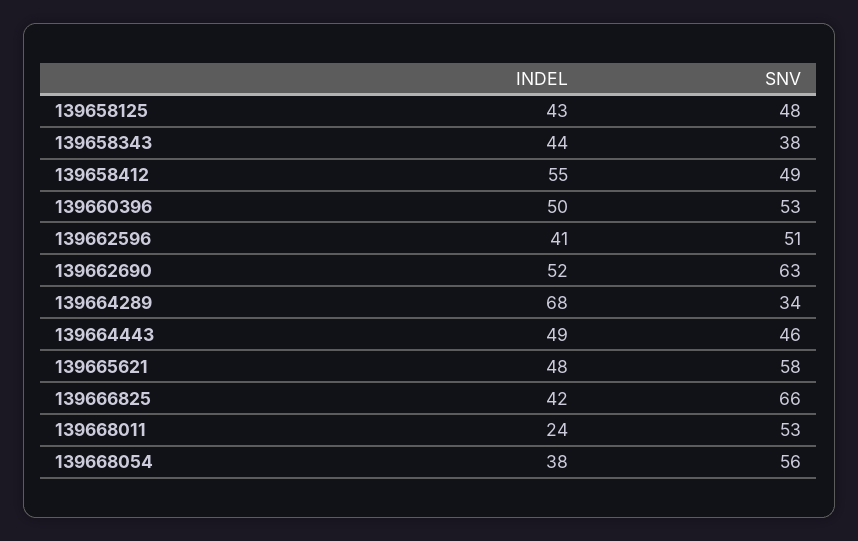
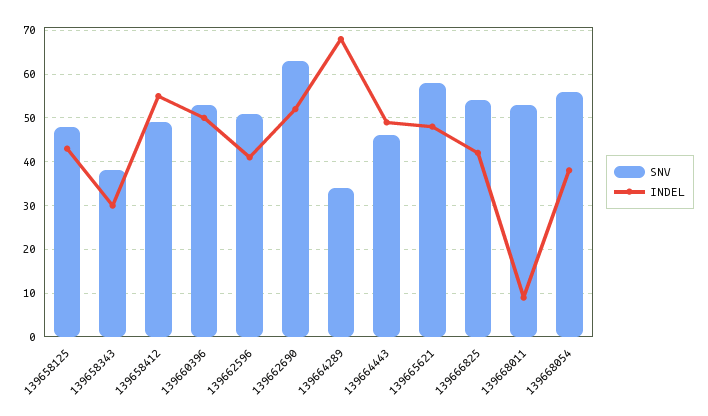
INDEL, 139658343: 44 -> 30
SNV, 139666825: 66 -> 55
INDEL, 139668011: 24 -> 10

